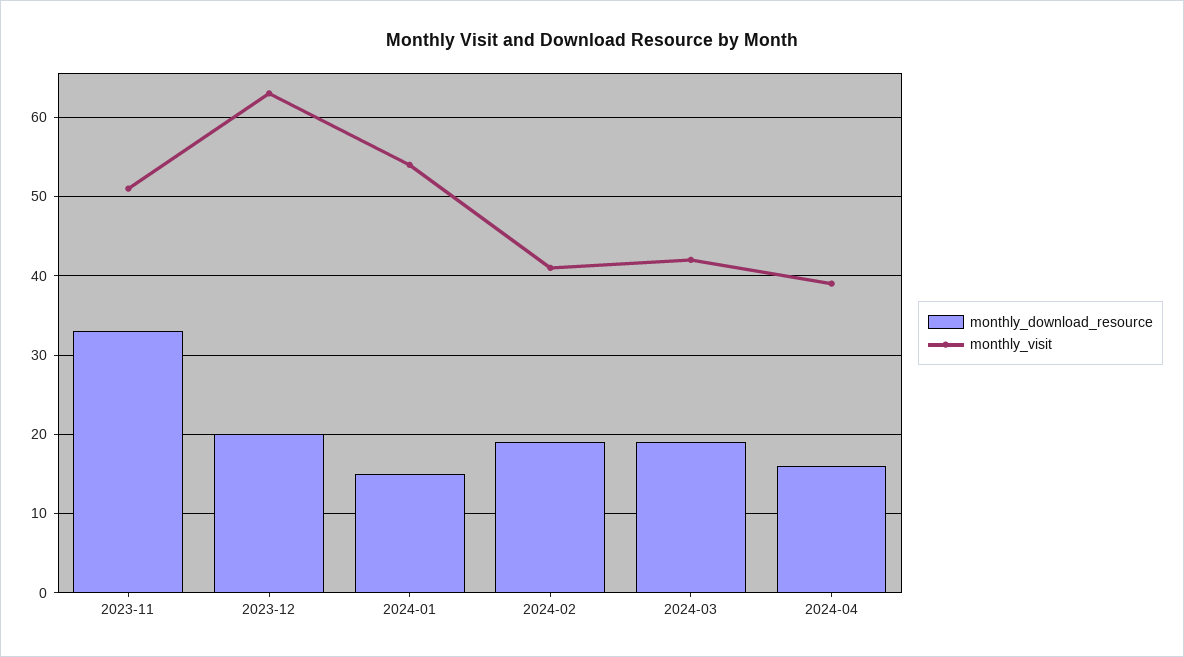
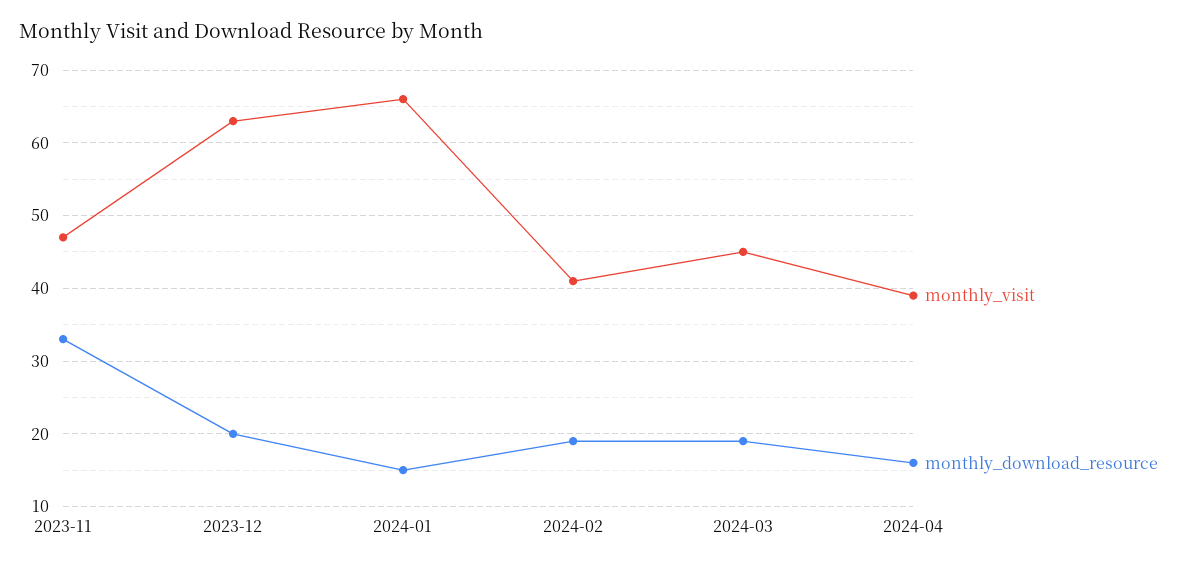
monthly_visit, 2023-11: 51 -> 47
monthly_visit, 2024-01: 54 -> 66
monthly_visit, 2024-03: 42 -> 45

